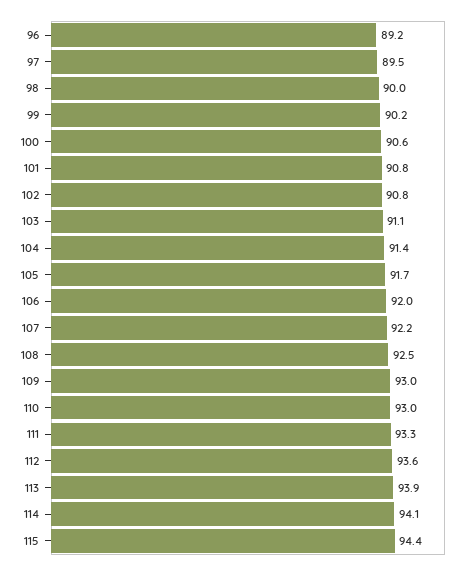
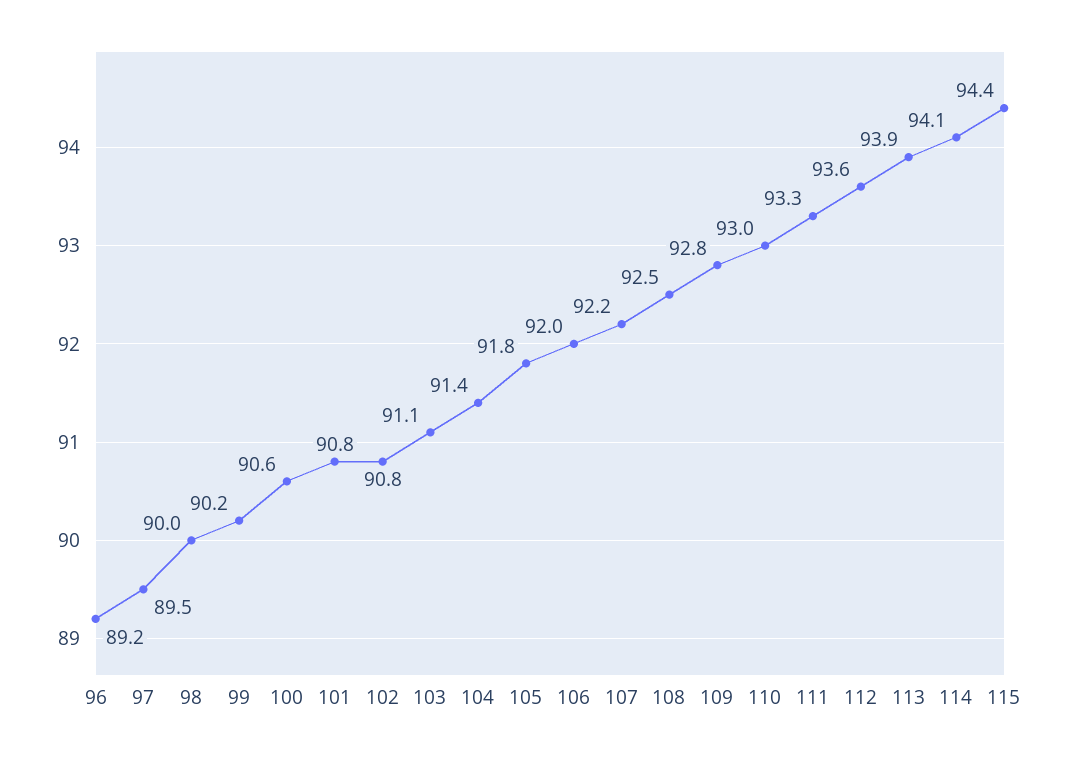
105: 91.7 -> 91.8
109: 93 -> 92.8

